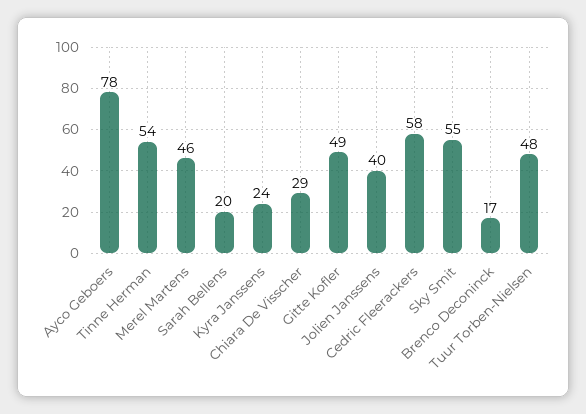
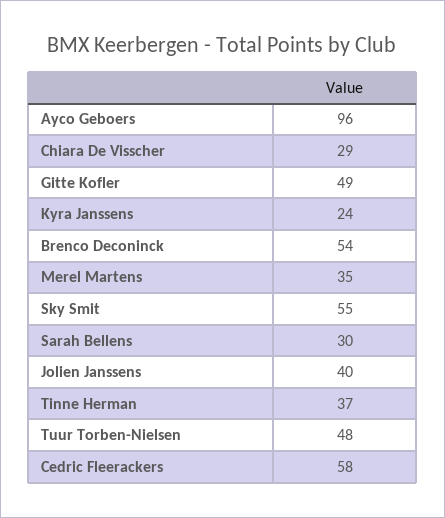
Ayco Geboers: 78 -> 96
Tinne Herman: 54 -> 37
Merel Martens: 46 -> 35
Sarah Bellens: 20 -> 30
Brenco Deconinck: 17 -> 54

